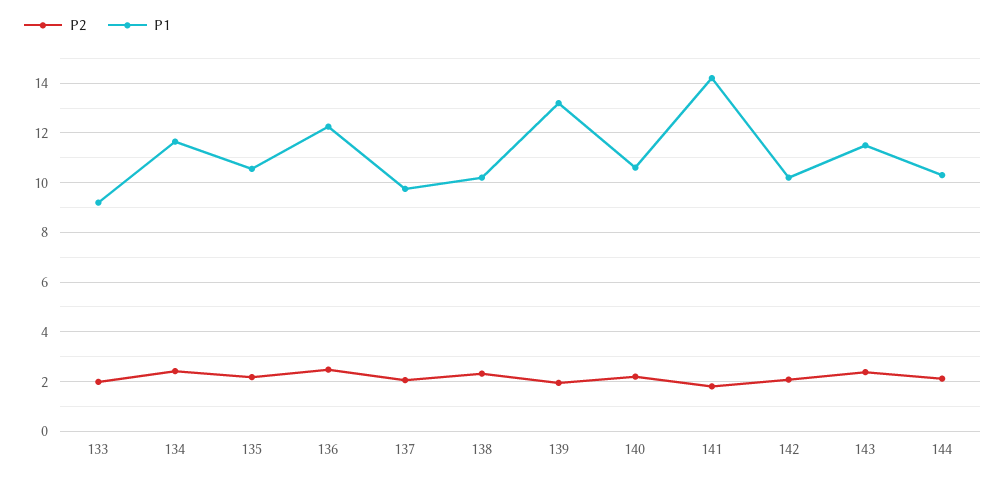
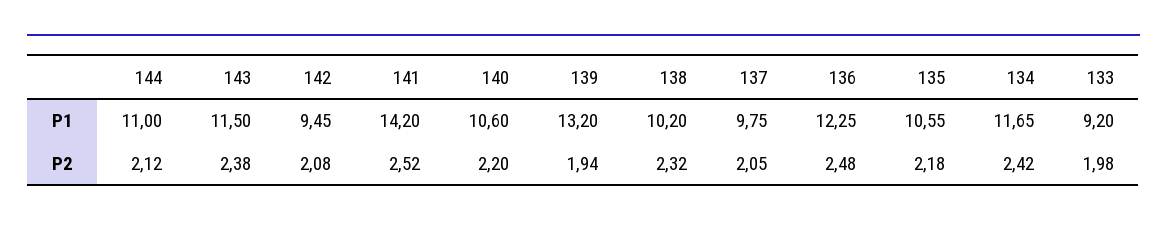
P2, 141: 1.75 -> 2.52
P1, 142: 10.25 -> 9.45
P1, 144: 10.25 -> 11

